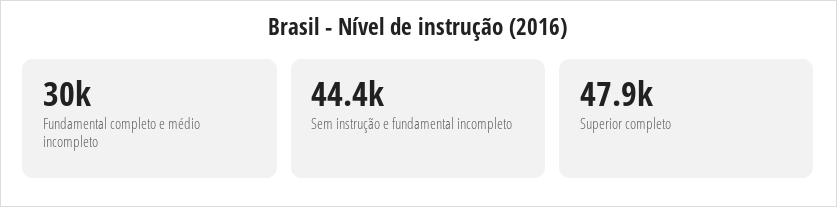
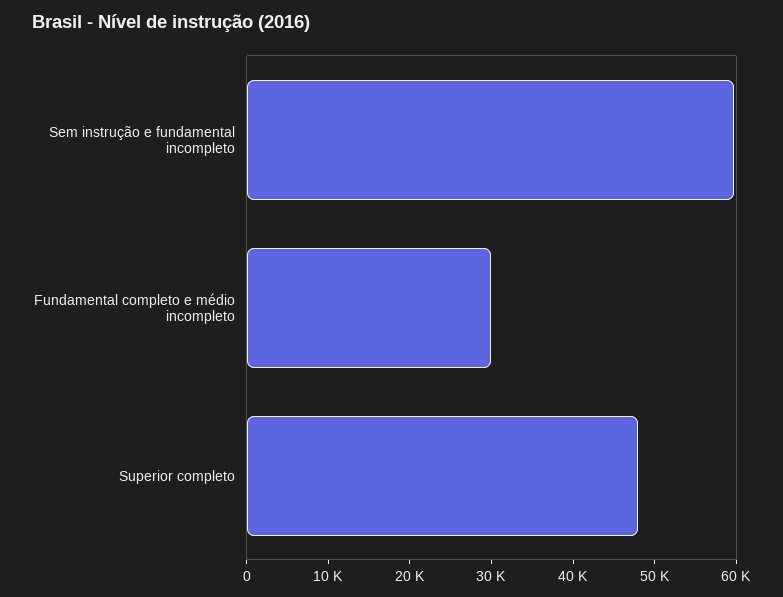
Sem instrução e fundamental incompleto: 44400 -> 60000

